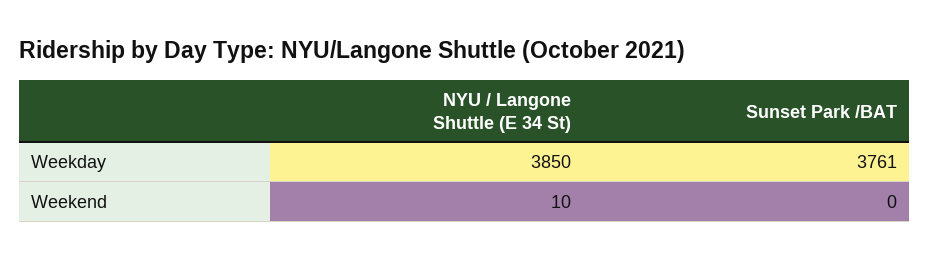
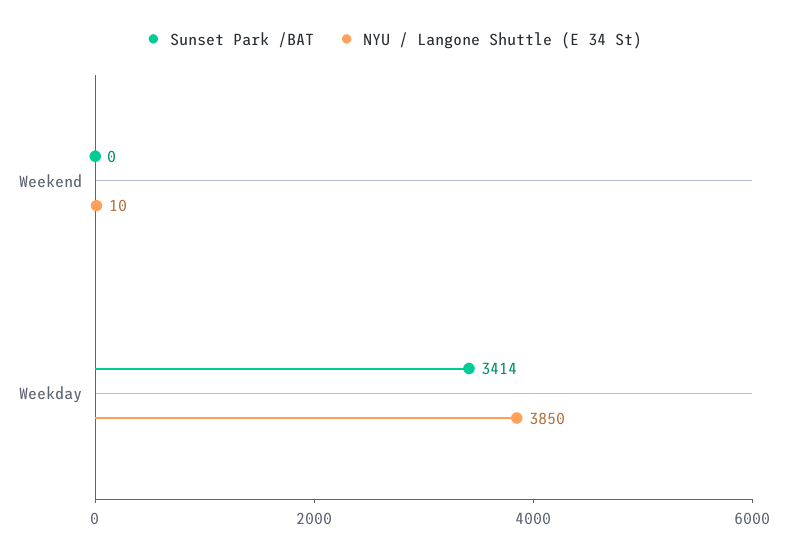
Sunset Park /BAT, Weekday: 3761 -> 3414

